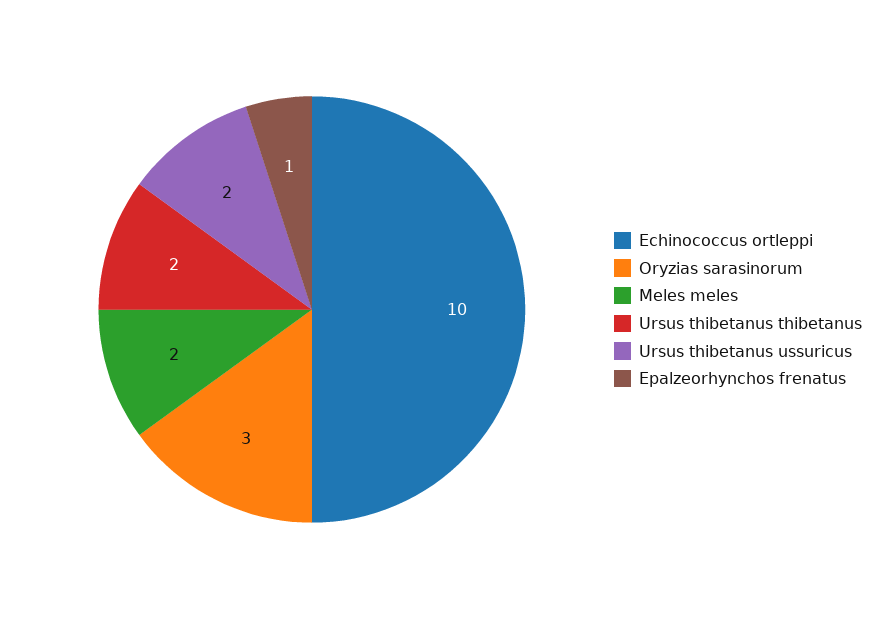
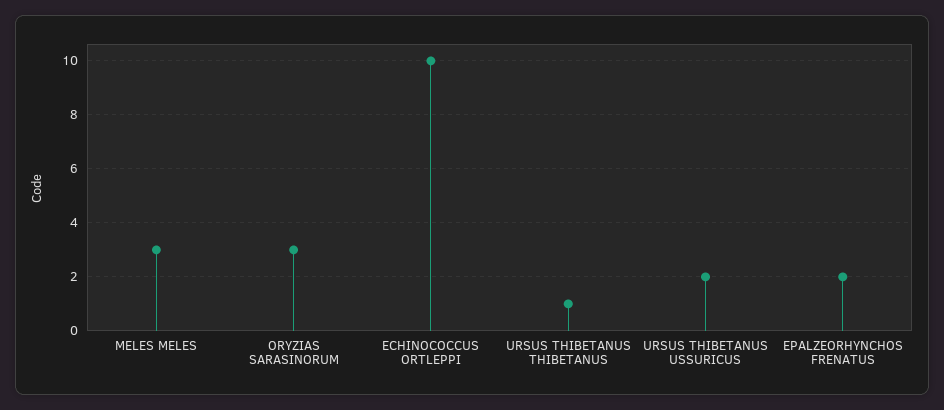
Meles meles: 2 -> 3
Ursus thibetanus thibetanus: 2 -> 1
Epalzeorhynchos frenatus: 1 -> 2

